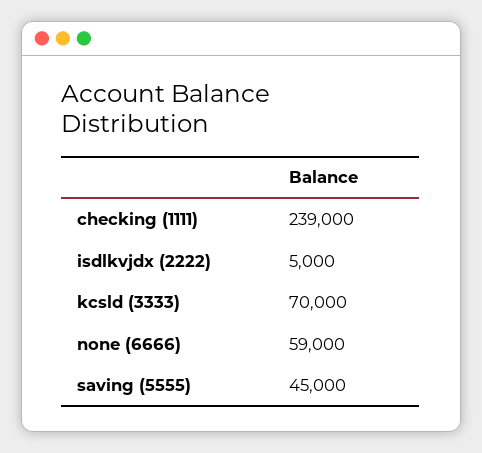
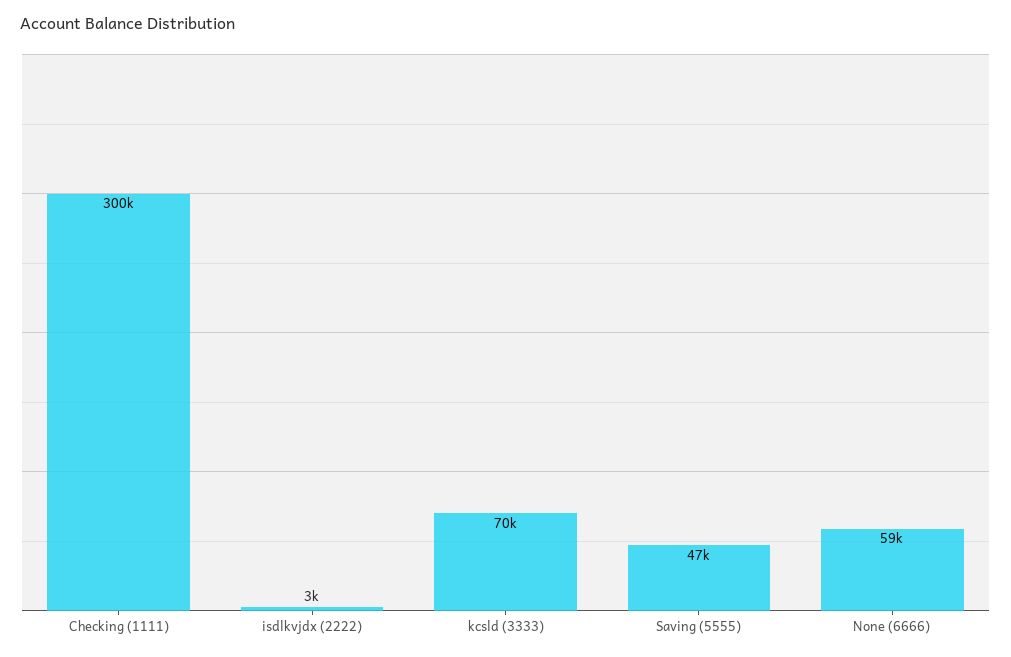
checking (1111): 239000 -> 300000
isdlkvjdx (2222): 5000 -> 3000
saving (5555): 45000 -> 47000

